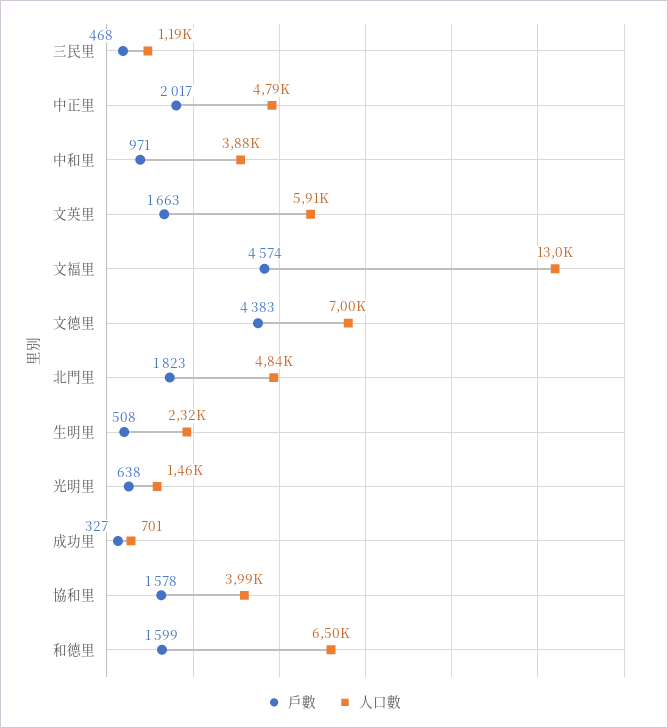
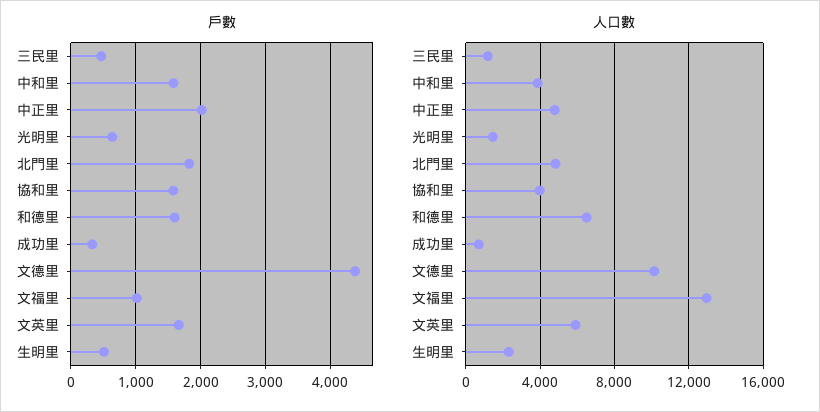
戶數, 中和里: 971 -> 1600
戶數, 文福里: 4574 -> 1000
人口數, 文德里: 7000 -> 10000

